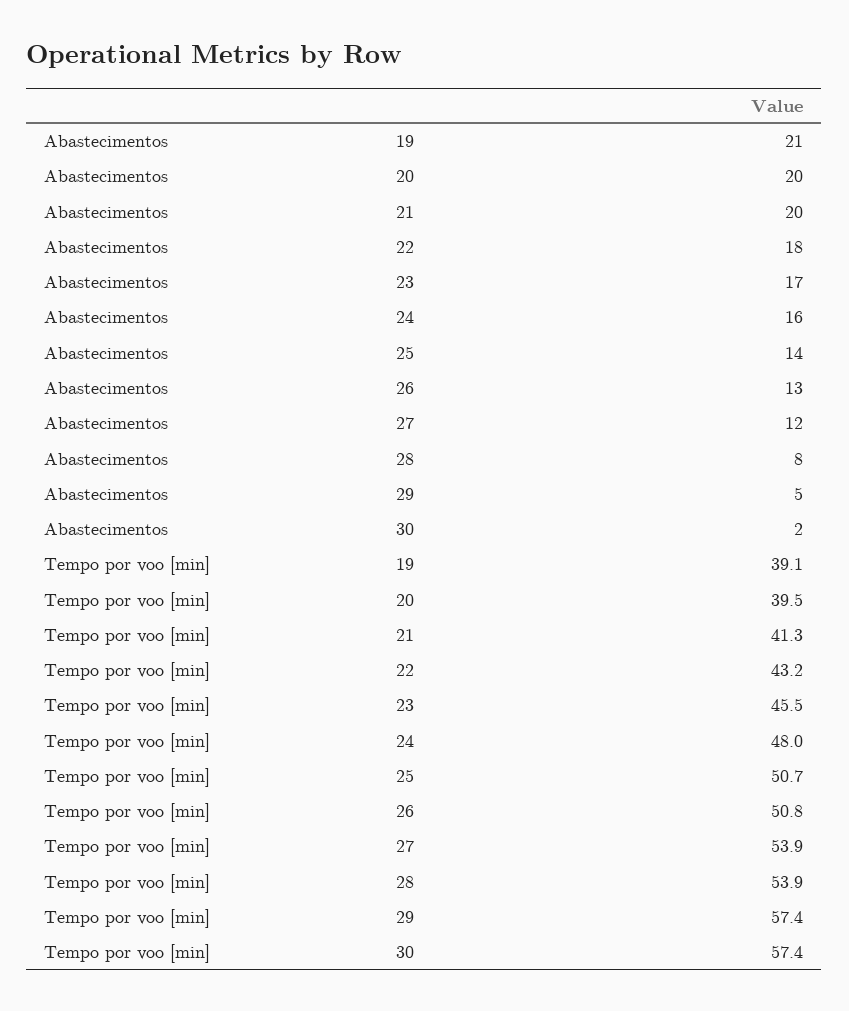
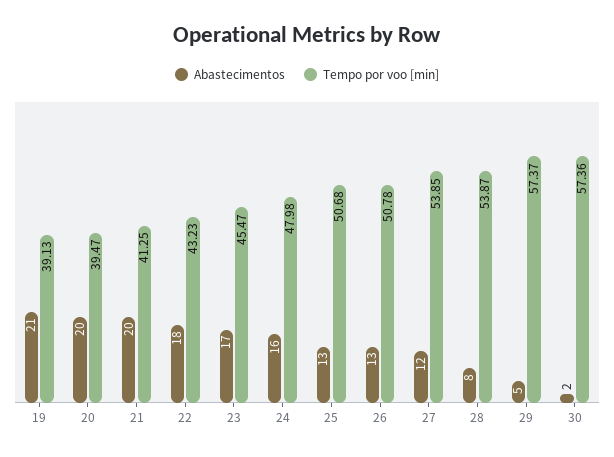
Abastecimentos, 25: 14 -> 13

